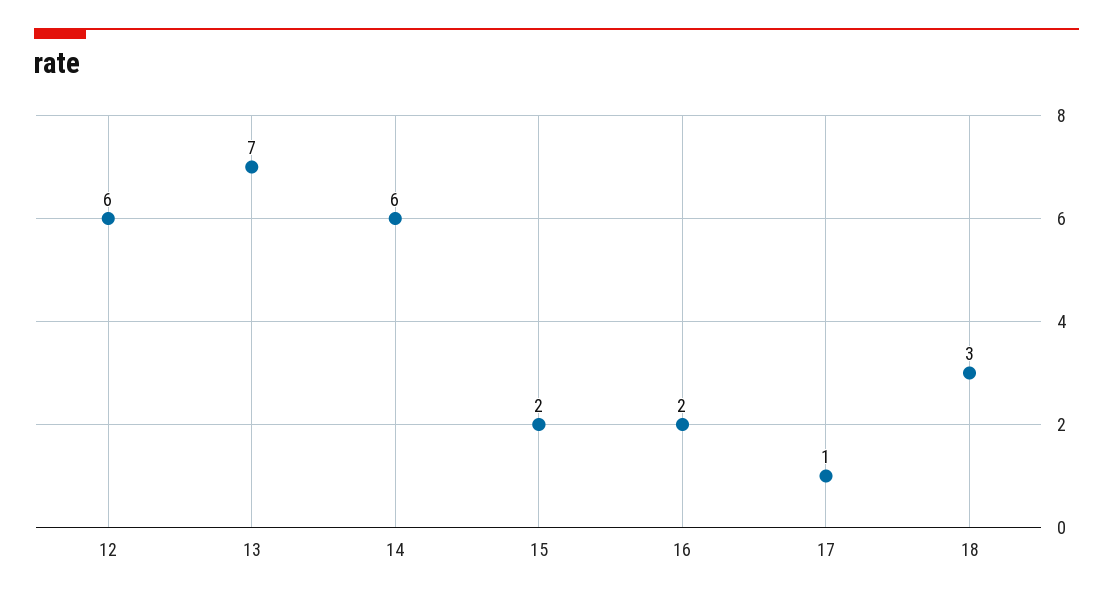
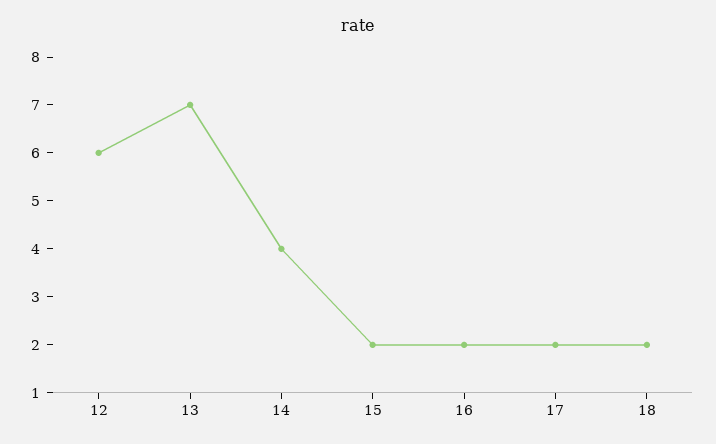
14: 6 -> 4
17: 1 -> 2
18: 3 -> 2

